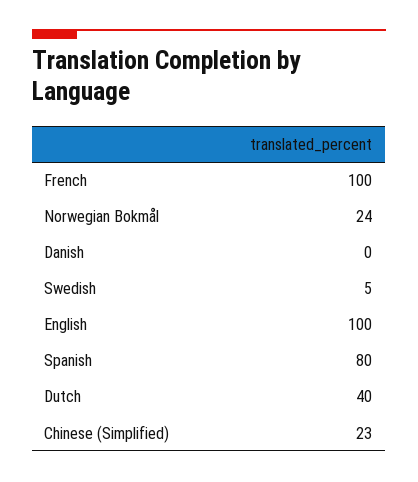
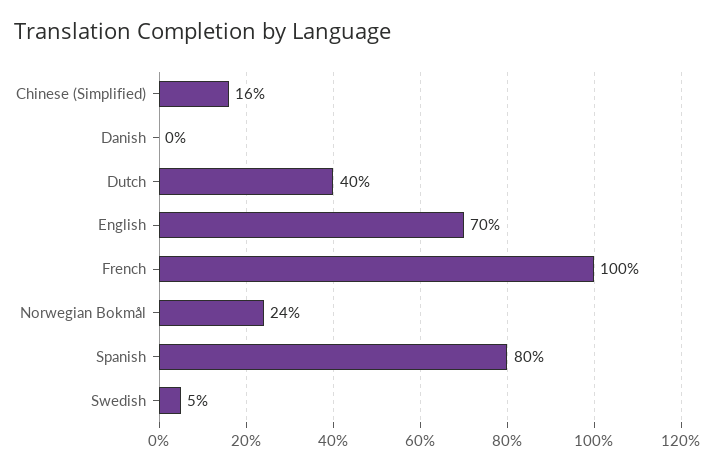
English: 100 -> 70
Chinese (Simplified): 23 -> 16

